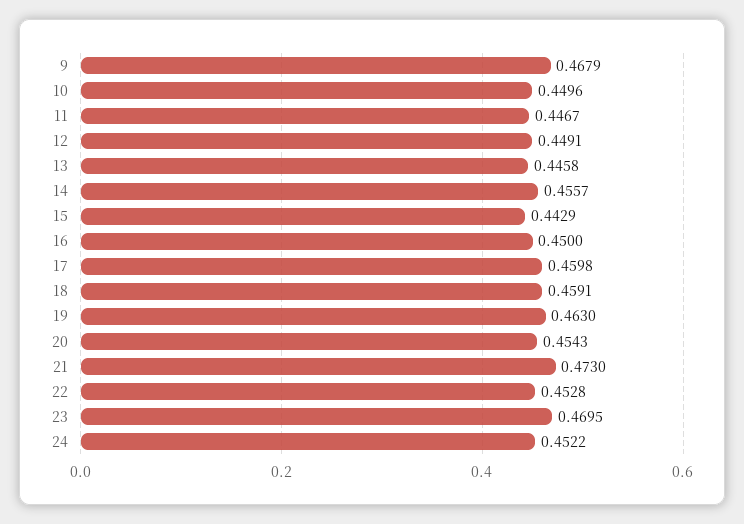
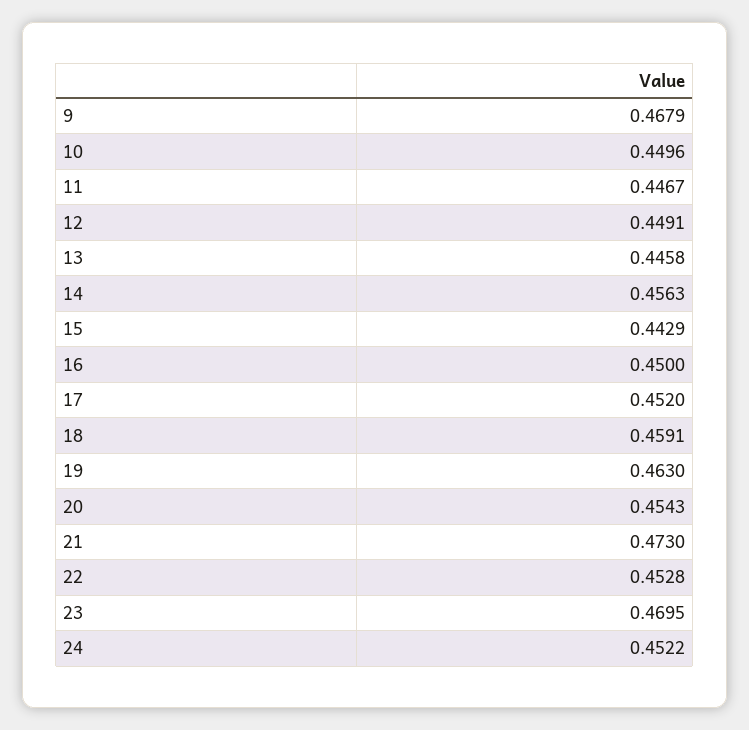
14: 0.4557 -> 0.4563
17: 0.4598 -> 0.452

